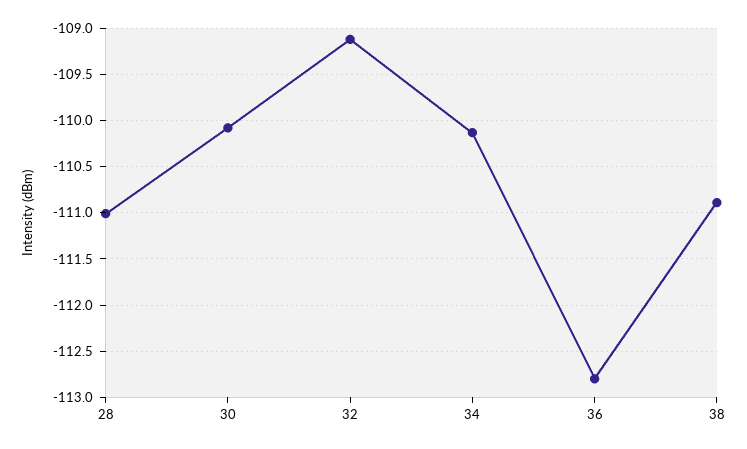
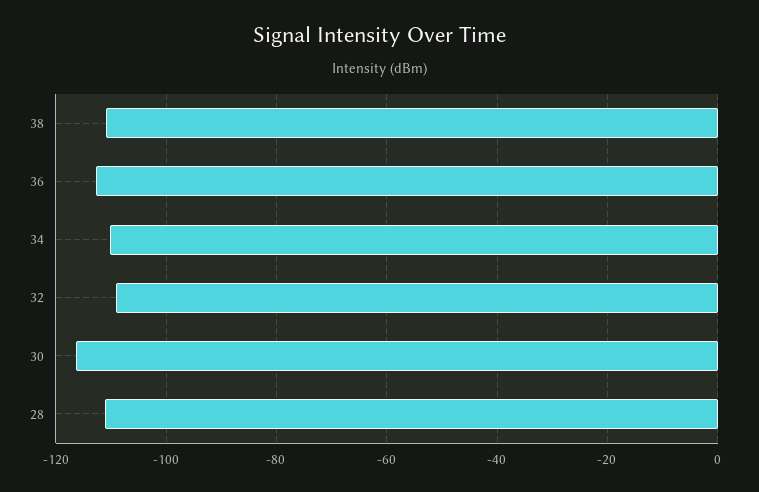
30: -110.1 -> -116

